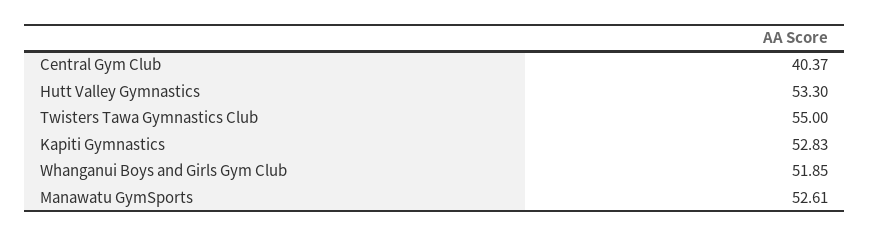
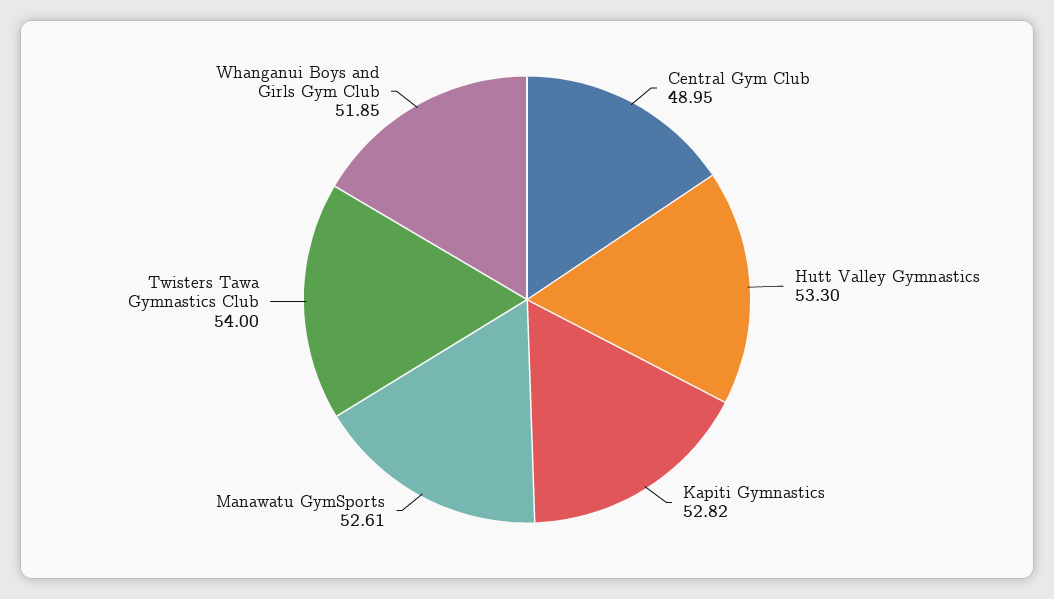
Central Gym Club: 40.37 -> 48.95
Twisters Tawa Gymnastics Club: 55 -> 54
Kapiti Gymnastics: 52.83 -> 52.82

